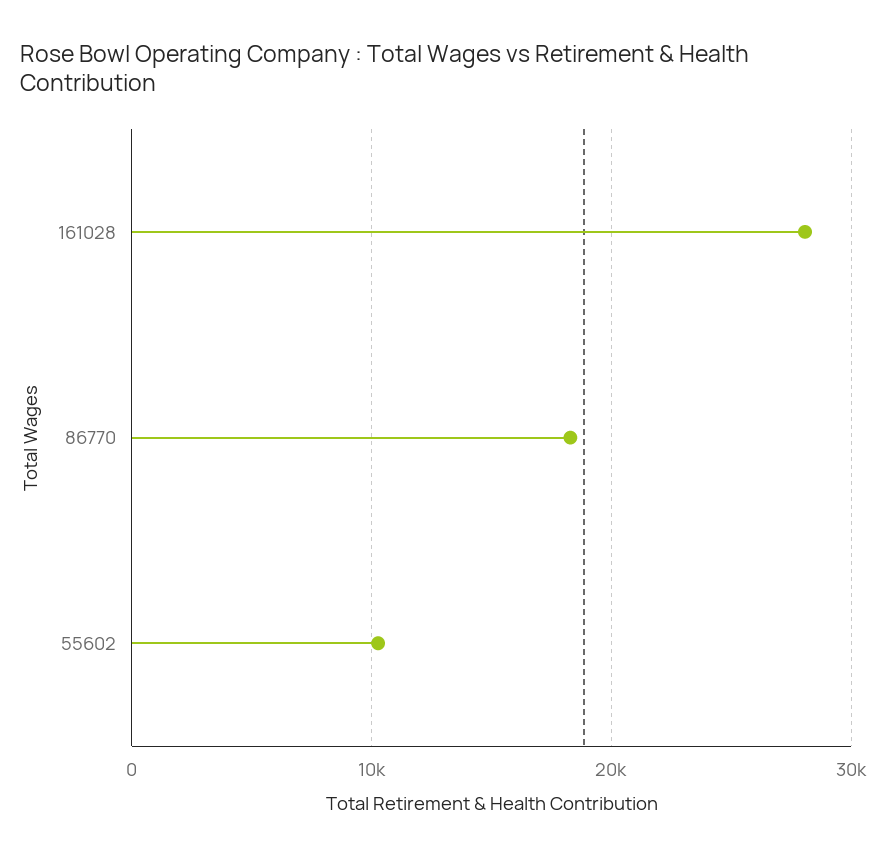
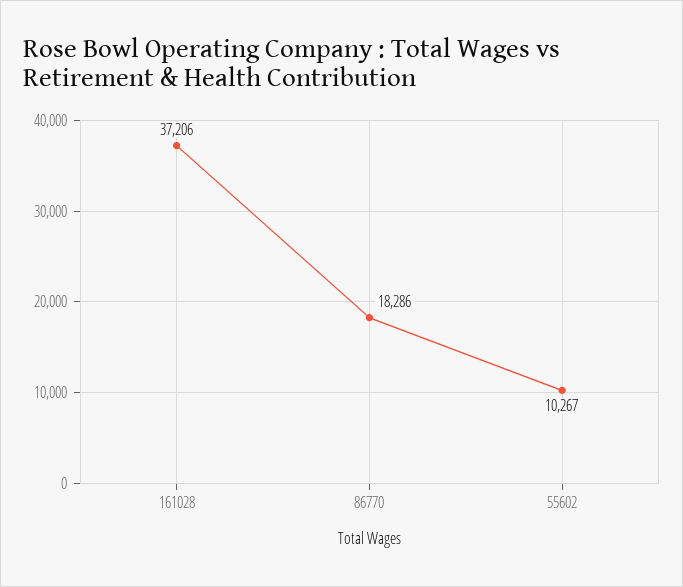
161028: 28000 -> 37206

